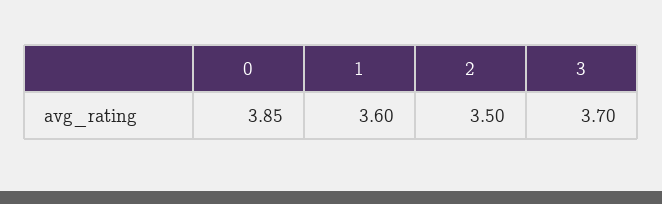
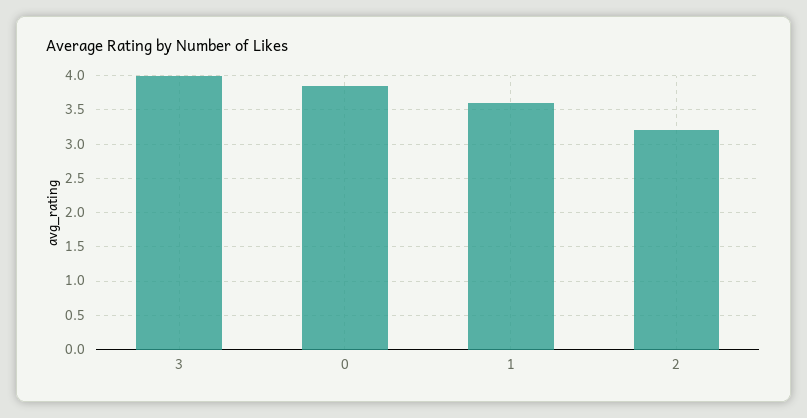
2: 3.5 -> 3.2
3: 3.7 -> 4

